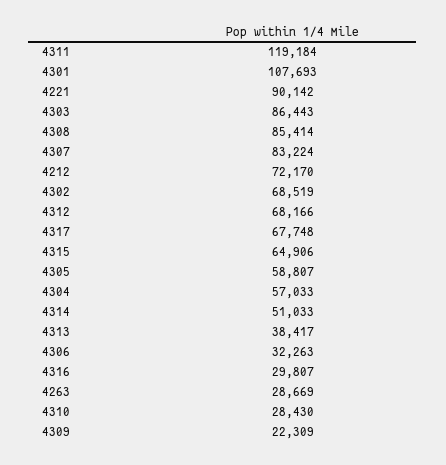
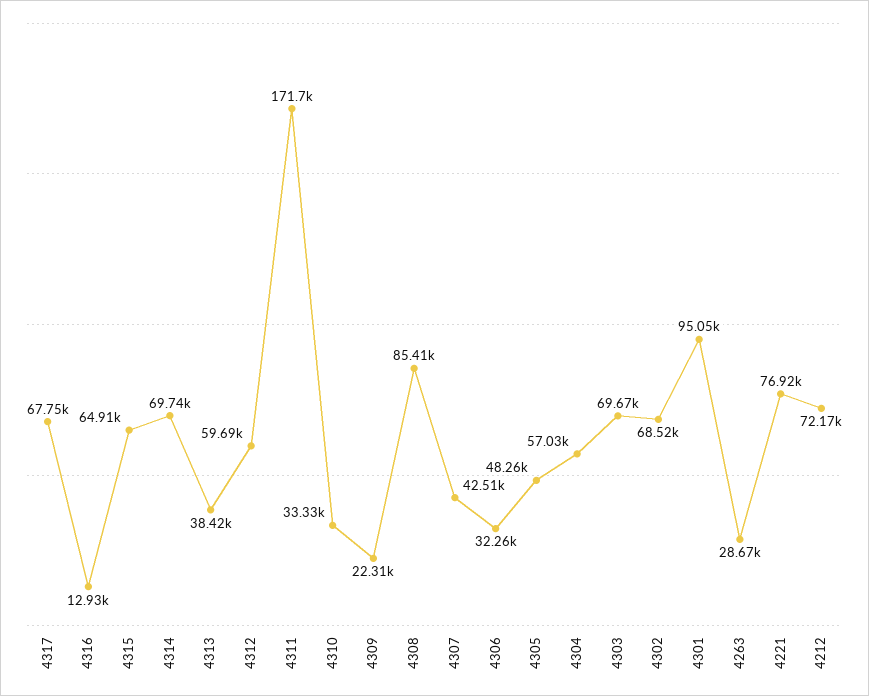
4311: 119184 -> 171700
4301: 107693 -> 95050
4221: 90142 -> 76920
4303: 86443 -> 69670
4307: 83224 -> 42510
4312: 68166 -> 59690
4305: 58807 -> 48260
4314: 51033 -> 69740
4316: 29807 -> 12930
4310: 28430 -> 33330

